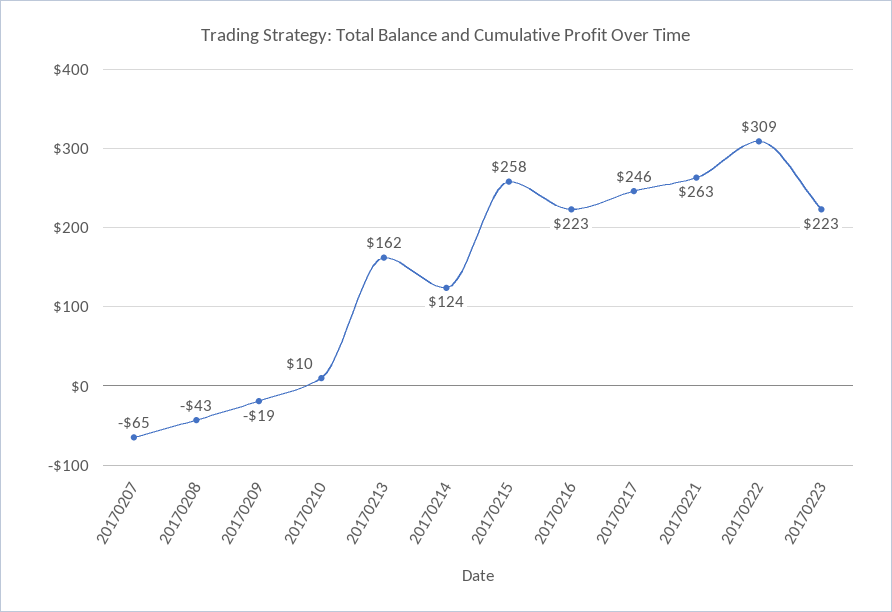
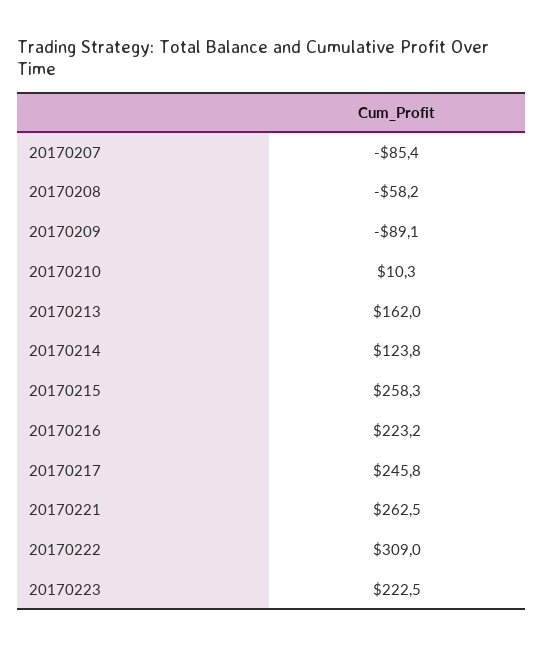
20170207: -65 -> -85.4
20170208: -43 -> -58.2
20170209: -19 -> -89.1

